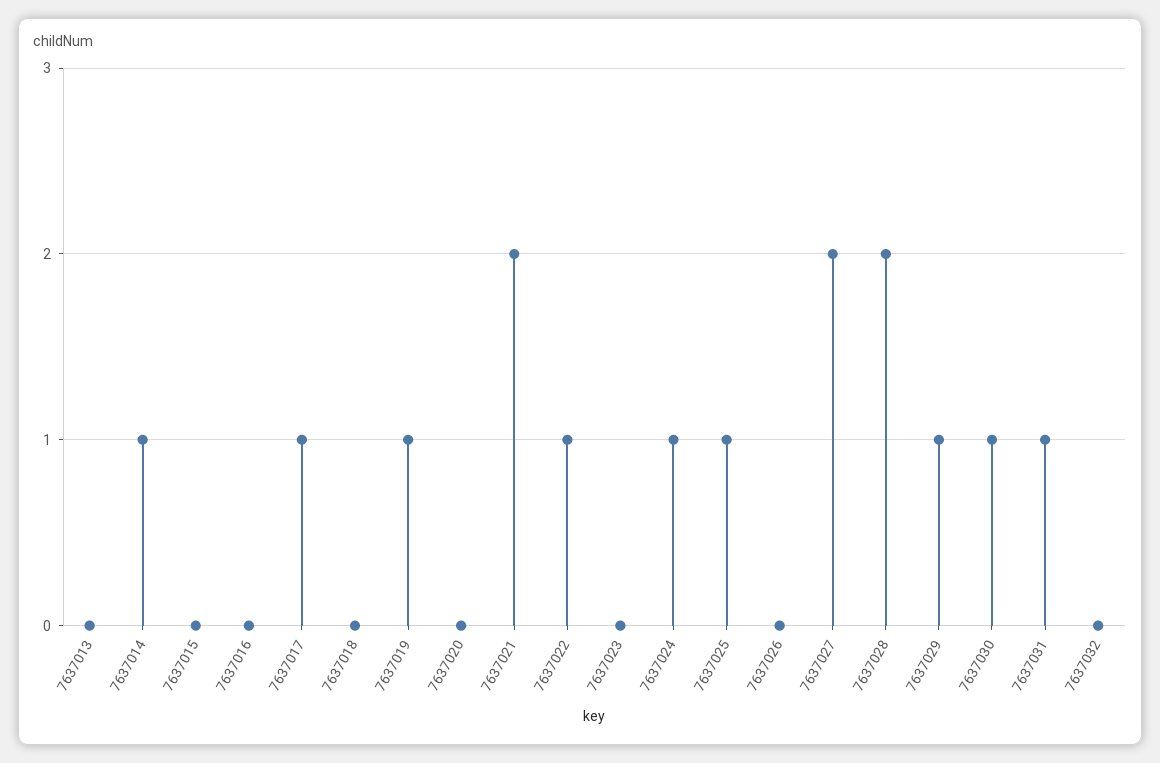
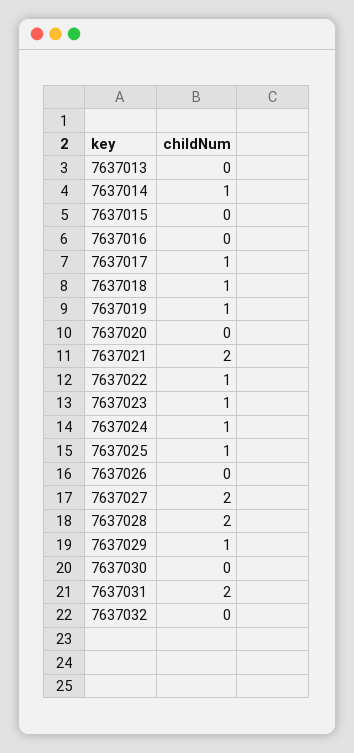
7637018: 0 -> 1
7637023: 0 -> 1
7637030: 1 -> 0
7637031: 1 -> 2

